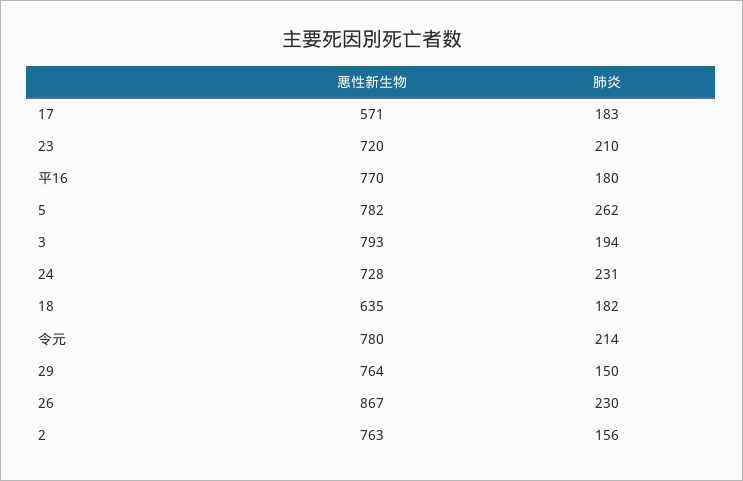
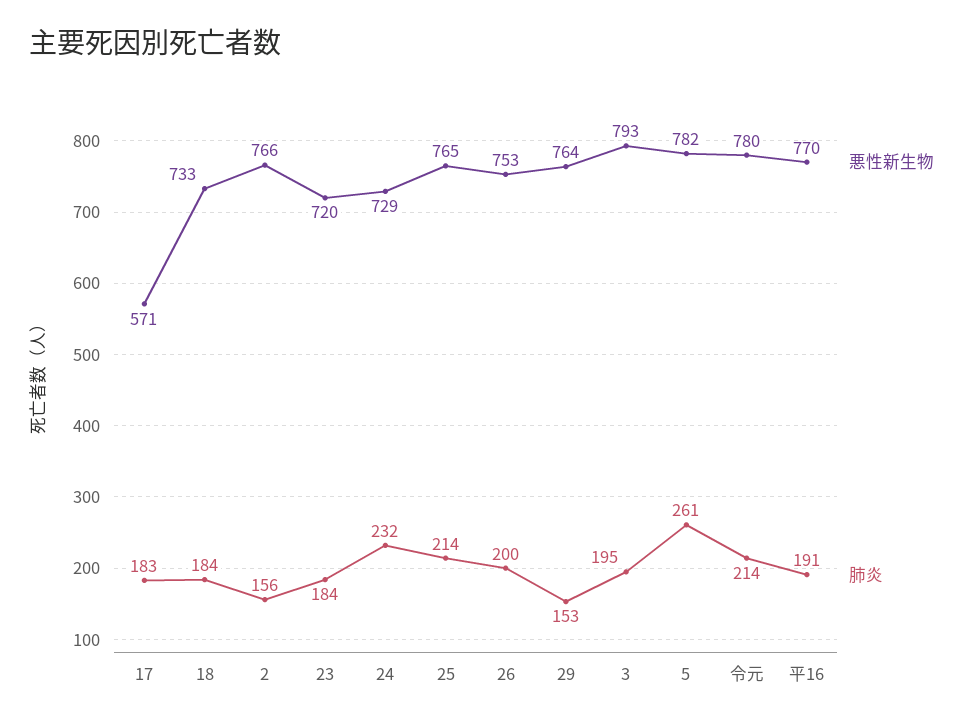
肺炎, 23: 210 -> 184
肺炎, 平16: 180 -> 191
肺炎, 5: 262 -> 261
肺炎, 3: 194 -> 195
悪性新生物, 24: 728 -> 729
肺炎, 24: 231 -> 232
悪性新生物, 18: 635 -> 733
肺炎, 18: 182 -> 184
肺炎, 29: 150 -> 153
悪性新生物, 26: 867 -> 753
肺炎, 26: 230 -> 200
悪性新生物, 2: 763 -> 766
悪性新生物, 25: none -> 765
肺炎, 25: none -> 214

